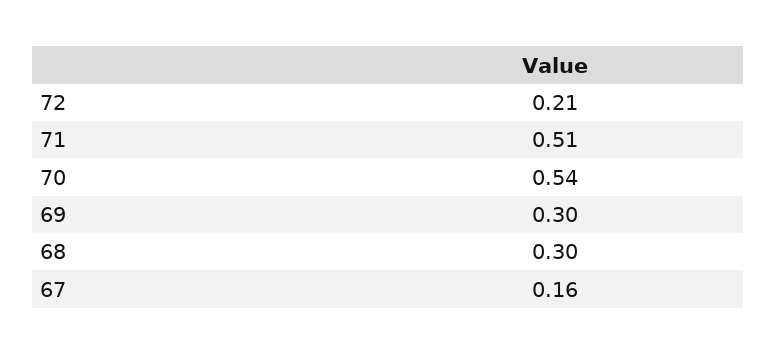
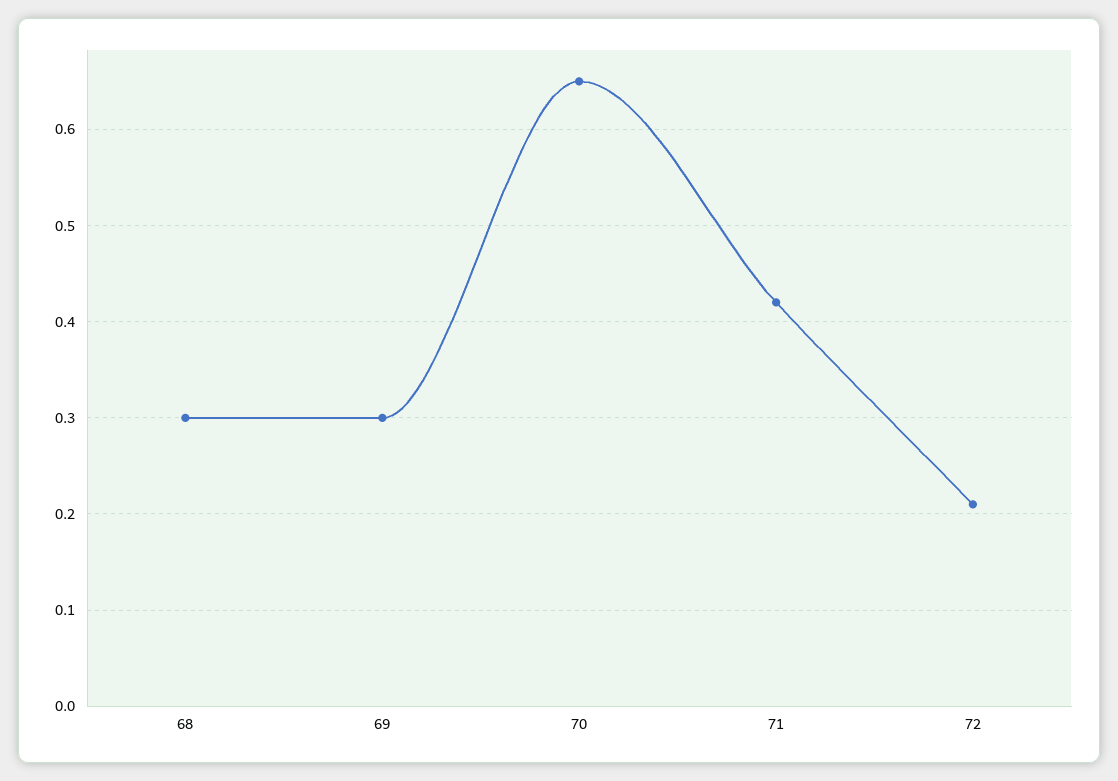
71: 0.51 -> 0.42
70: 0.54 -> 0.65
67: 0.16 -> none

